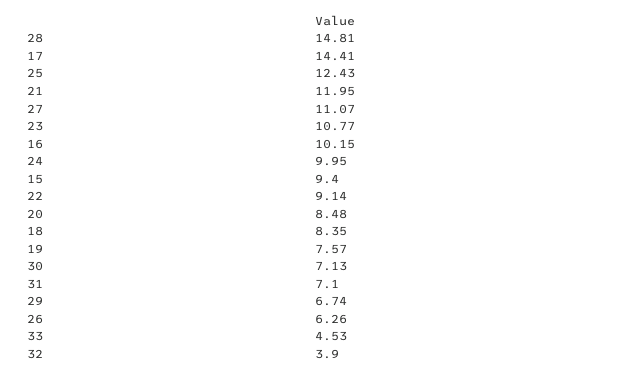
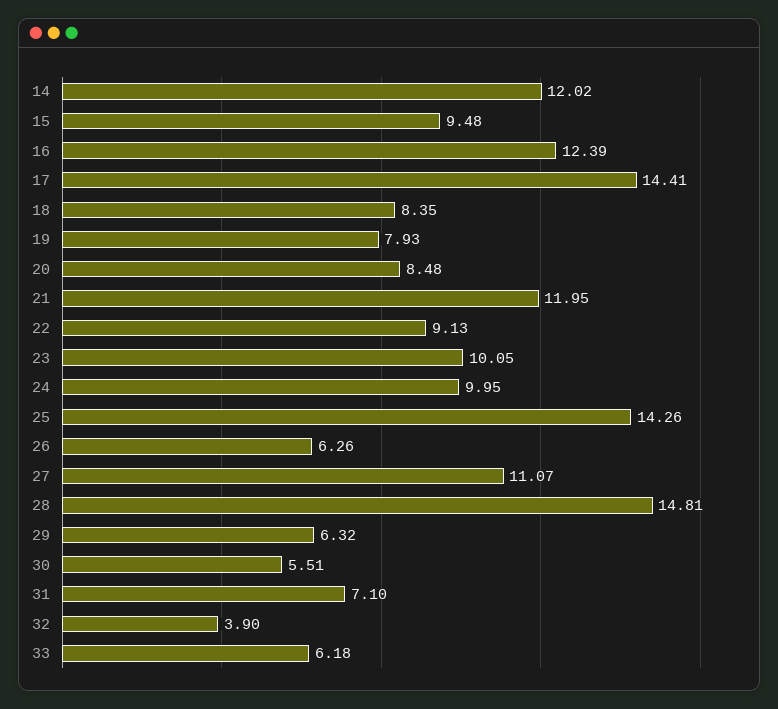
25: 12.43 -> 14.26
23: 10.77 -> 10.05
16: 10.15 -> 12.39
15: 9.4 -> 9.48
22: 9.14 -> 9.13
19: 7.57 -> 7.93
30: 7.13 -> 5.51
29: 6.74 -> 6.32
33: 4.53 -> 6.18
14: none -> 12.02

